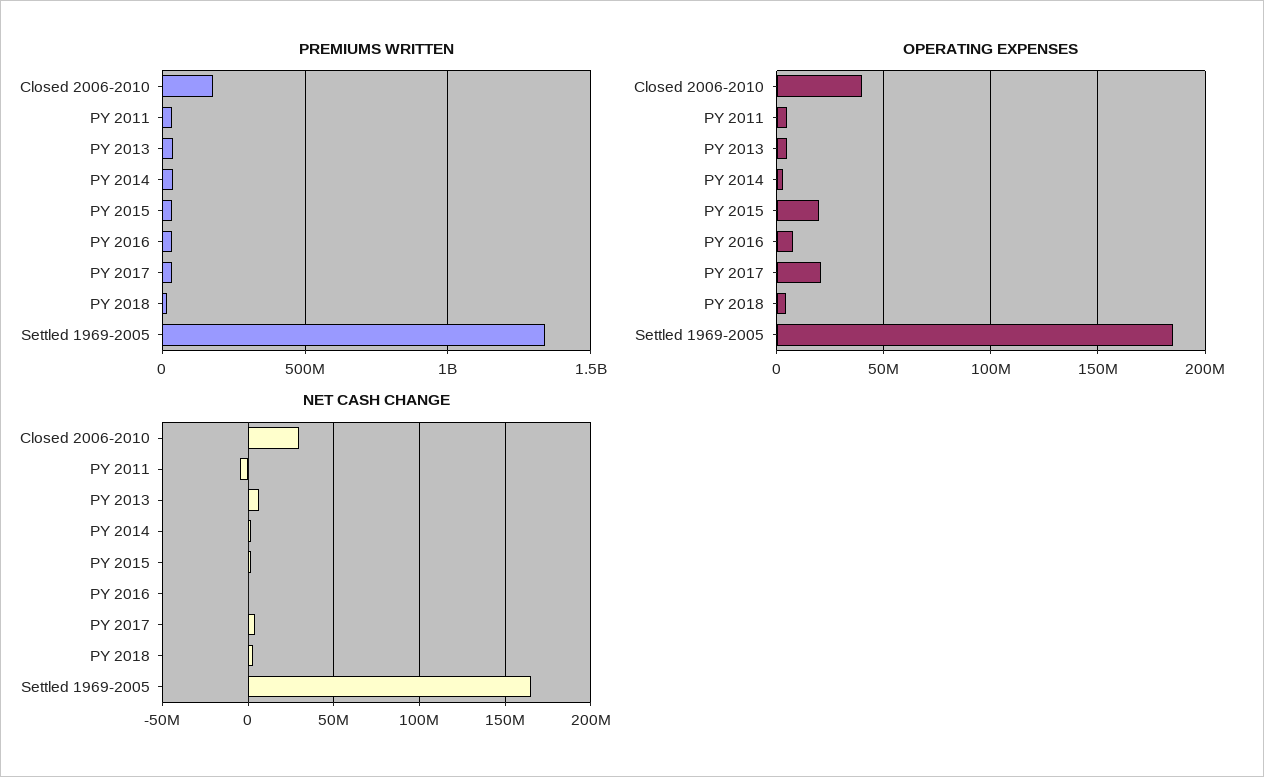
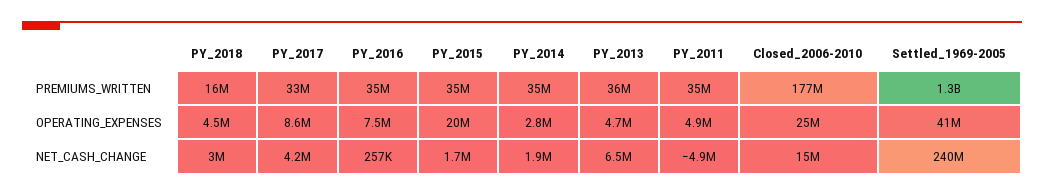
OPERATING EXPENSES, Closed 2006-2010: 40000000 -> 25000000
OPERATING EXPENSES, PY 2017: 20000000 -> 8600000
OPERATING EXPENSES, Settled 1969-2005: 185000000 -> 41000000
NET CASH CHANGE, Closed 2006-2010: 30000000 -> 15000000
NET CASH CHANGE, Settled 1969-2005: 165000000 -> 240000000

